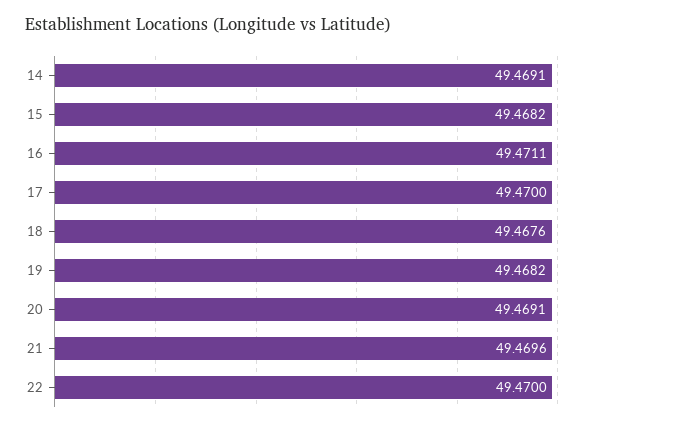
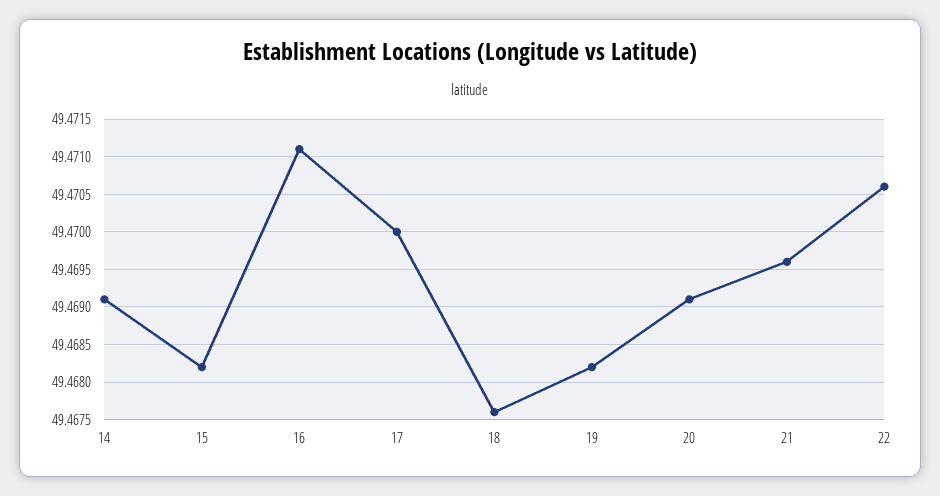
22: 49.47 -> 49.4706

